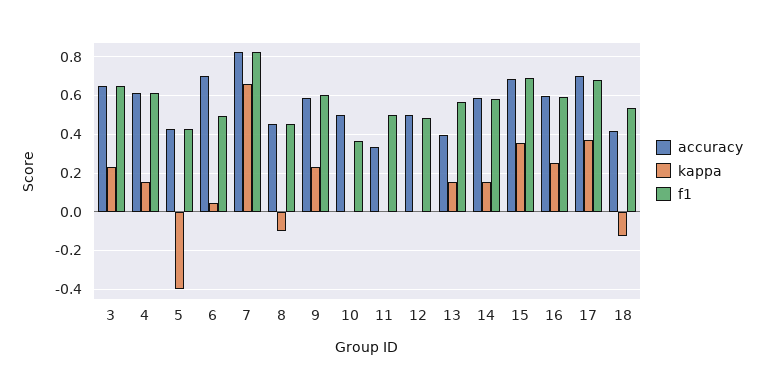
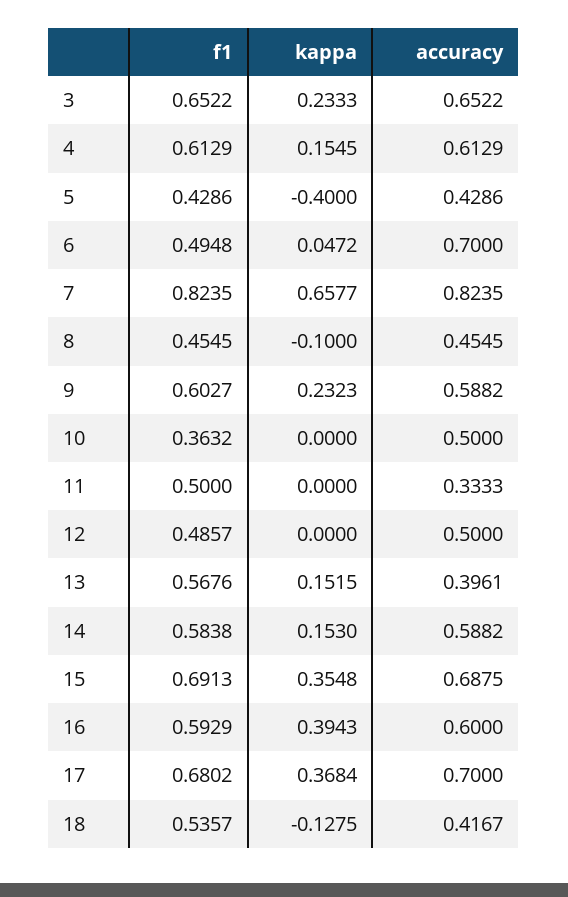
kappa, 16: 0.25 -> 0.3943

